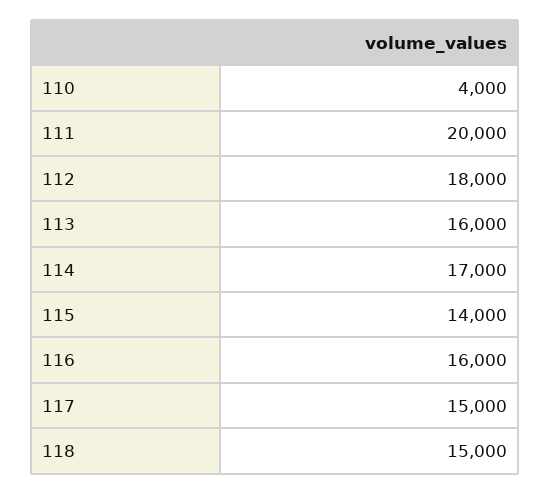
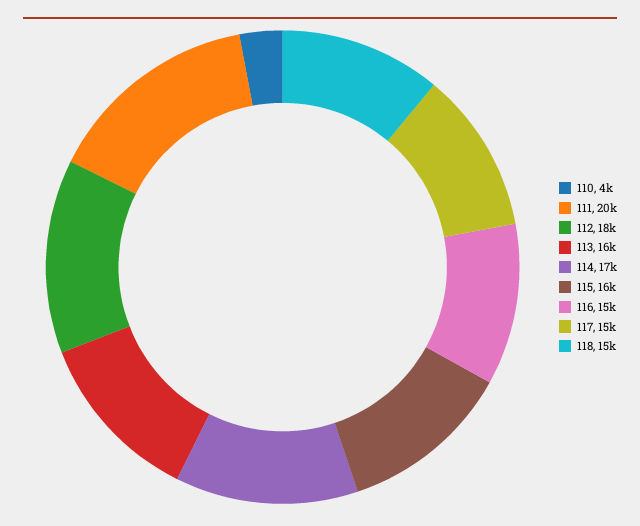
115: 14000 -> 16000
116: 16000 -> 15000

